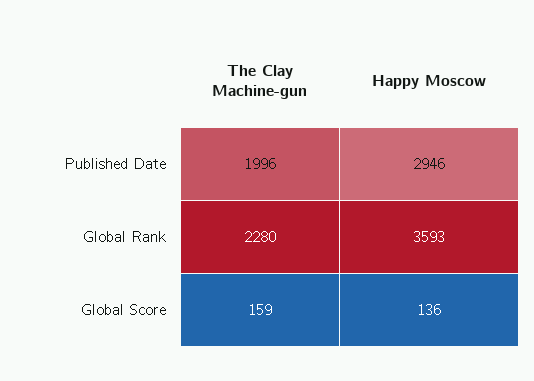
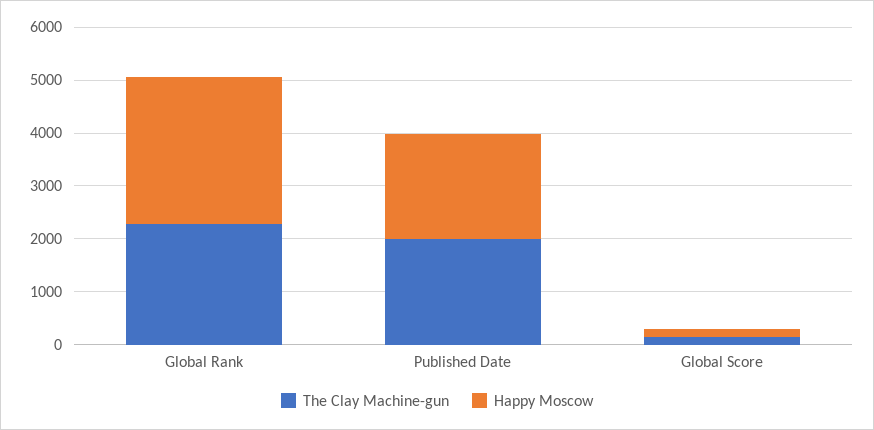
Happy Moscow, Published Date: 2946 -> 2000
Happy Moscow, Global Rank: 3593 -> 2800

